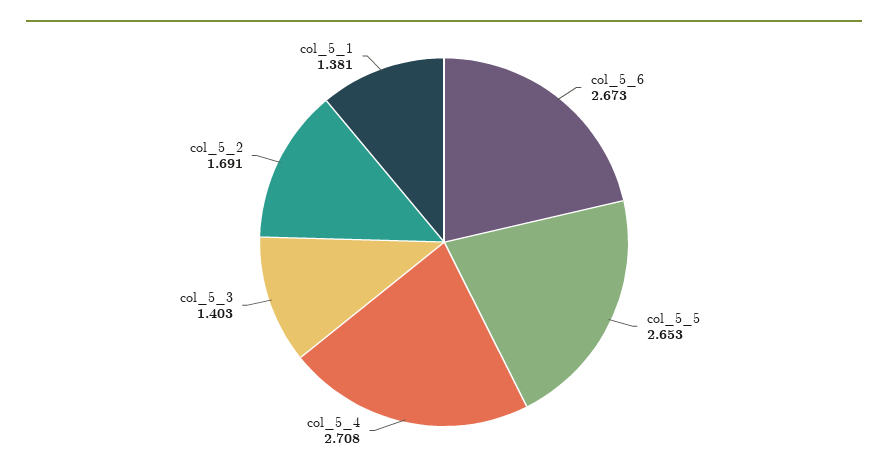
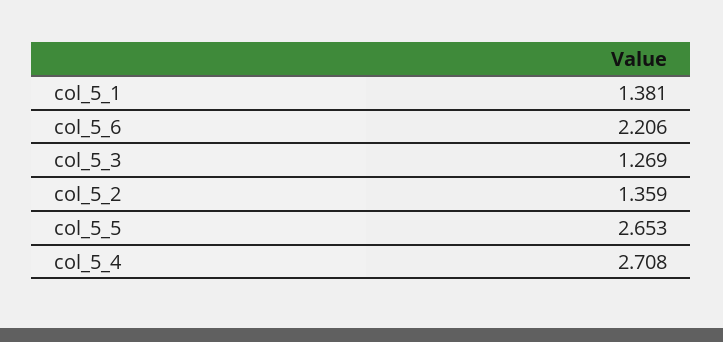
col_5_6: 2.673 -> 2.206
col_5_3: 1.403 -> 1.269
col_5_2: 1.691 -> 1.359

